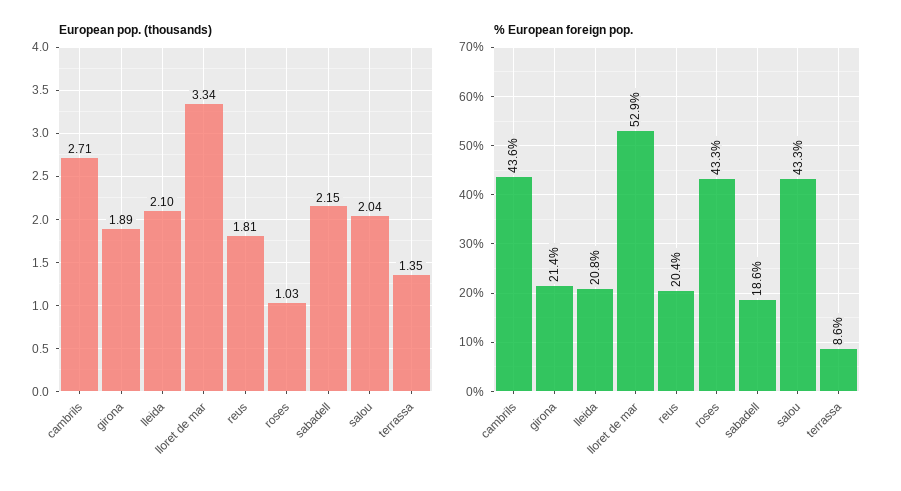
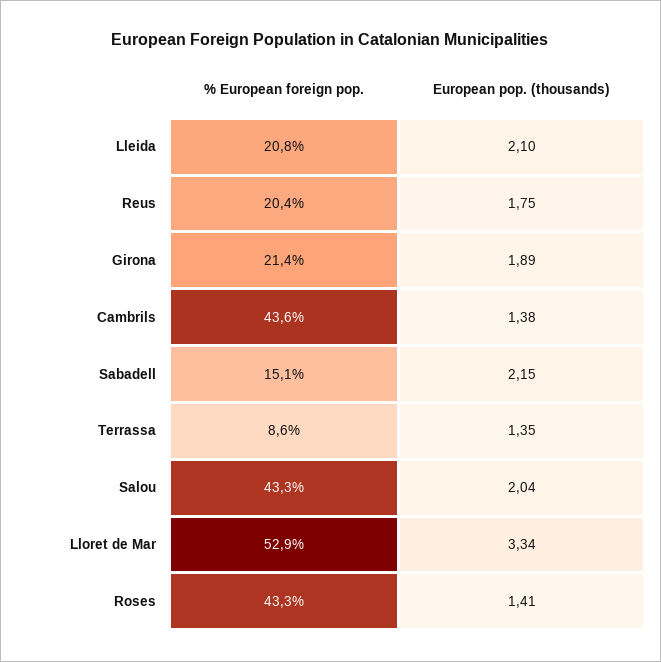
European pop. (thousands), cambrils: 2.71 -> 1.38
European pop. (thousands), reus: 1.81 -> 1.75
European pop. (thousands), roses: 1.03 -> 1.41
% European foreign pop., sabadell: 18.6 -> 15.1

